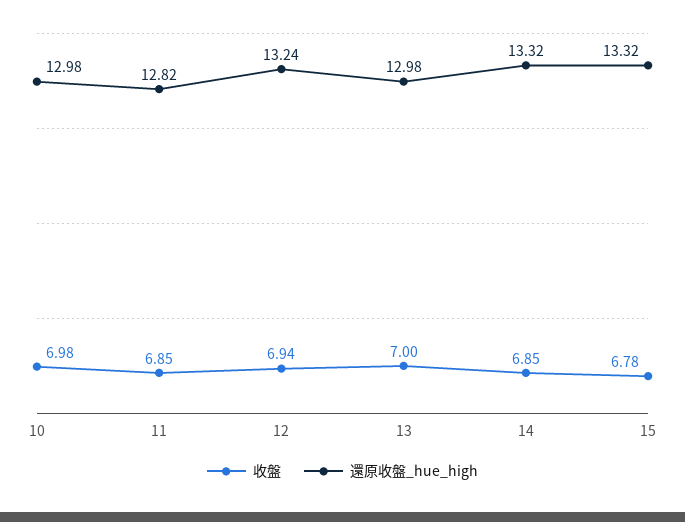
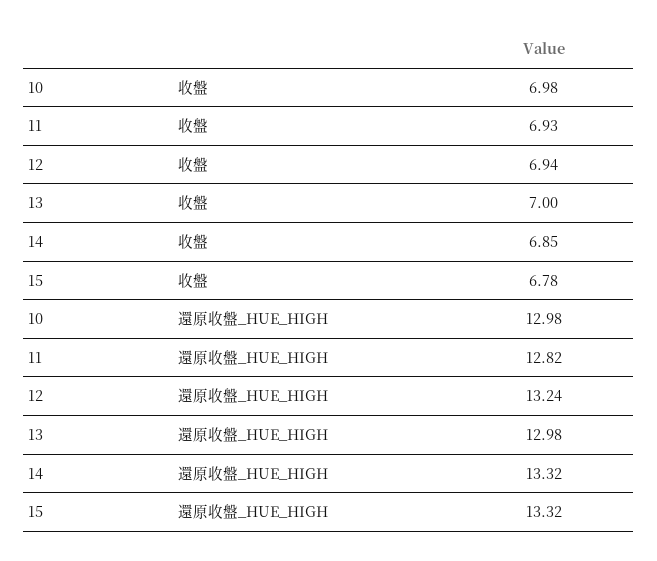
收盤, 11: 6.85 -> 6.93

